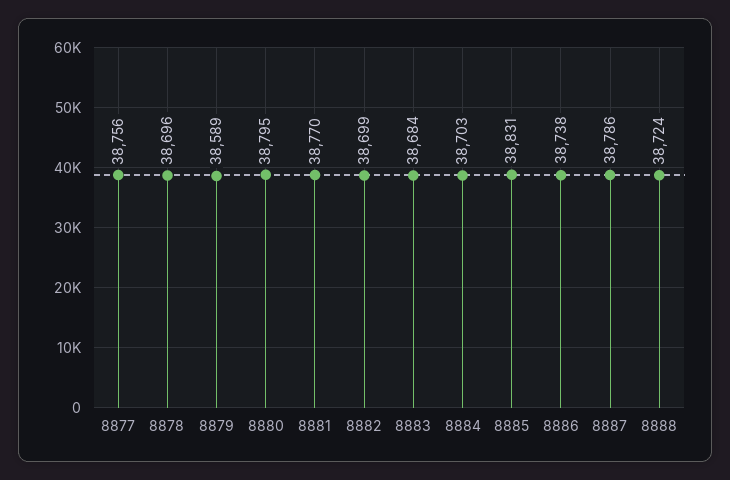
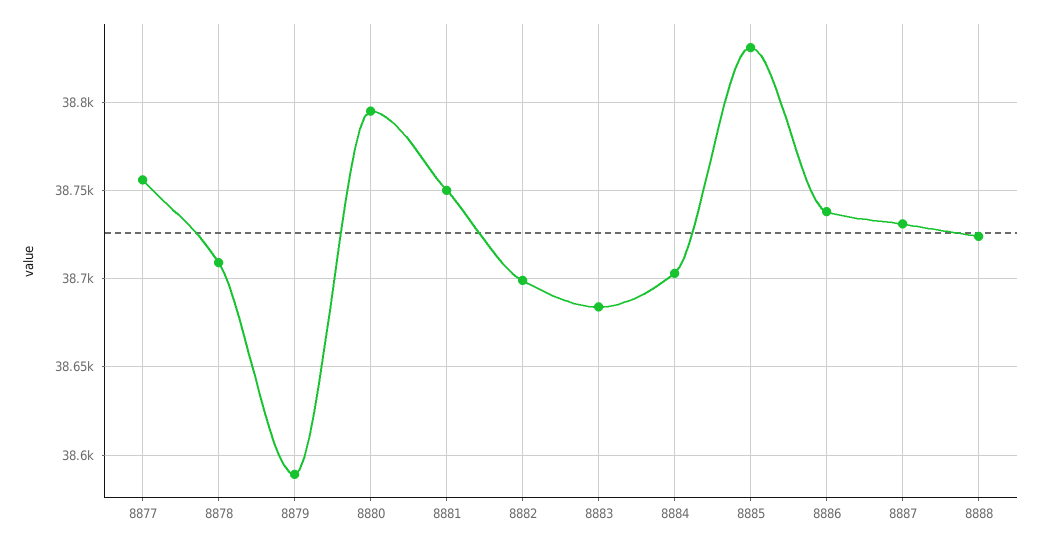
8878: 38696 -> 38710
8881: 38770 -> 38750
8887: 38786 -> 38730

